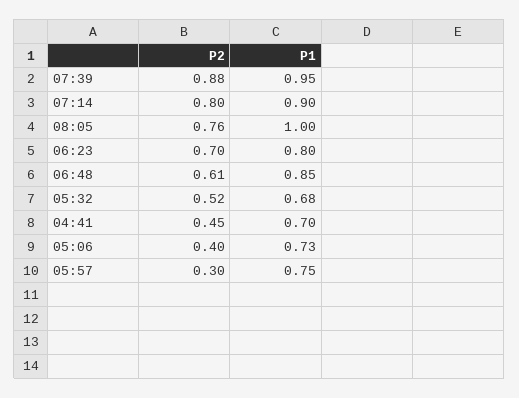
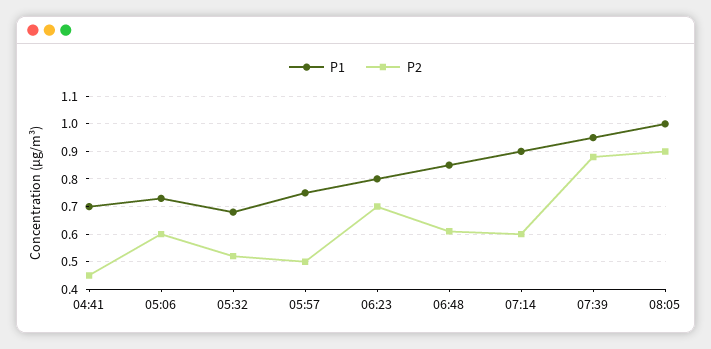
P2, 07:14: 0.8 -> 0.6
P2, 08:05: 0.76 -> 0.9
P2, 05:06: 0.4 -> 0.6
P2, 05:57: 0.3 -> 0.5

